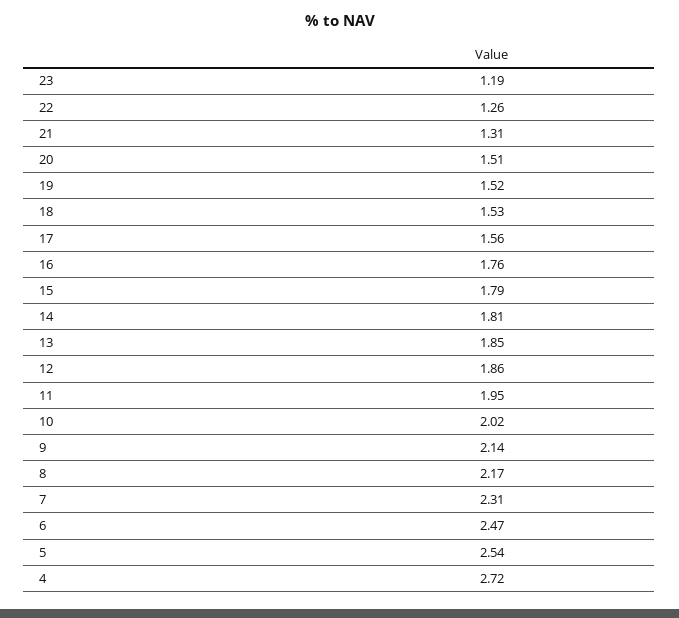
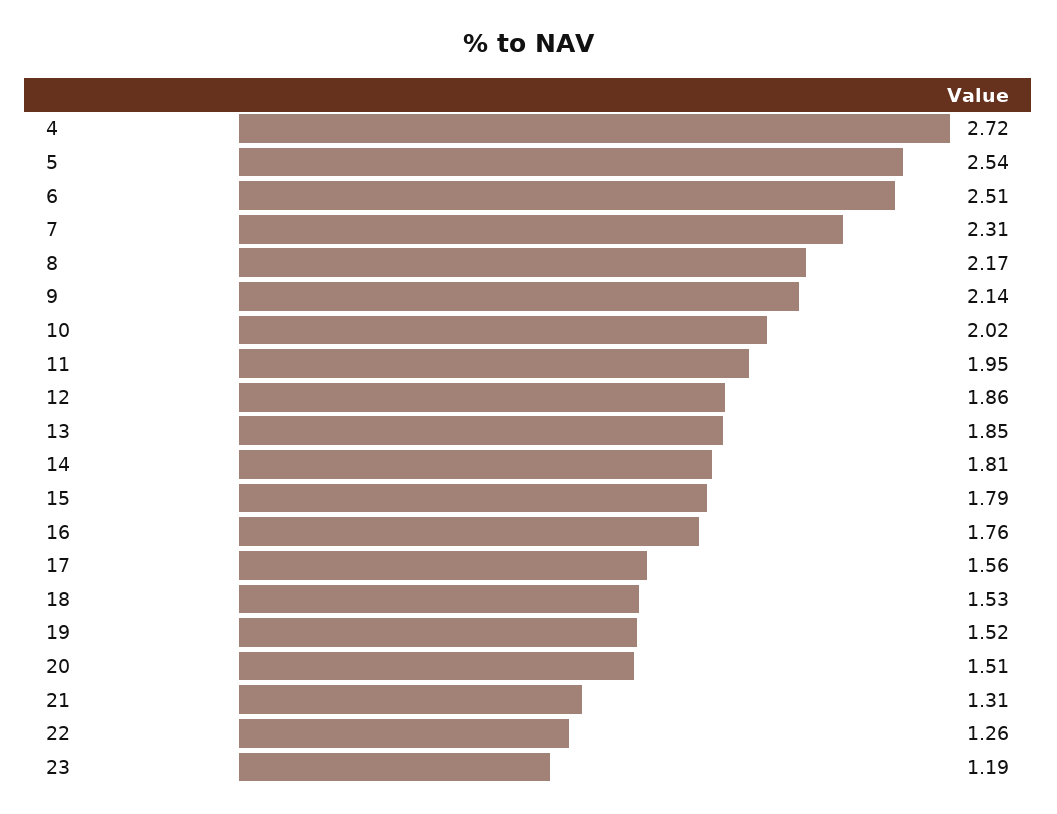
6: 2.47 -> 2.51

